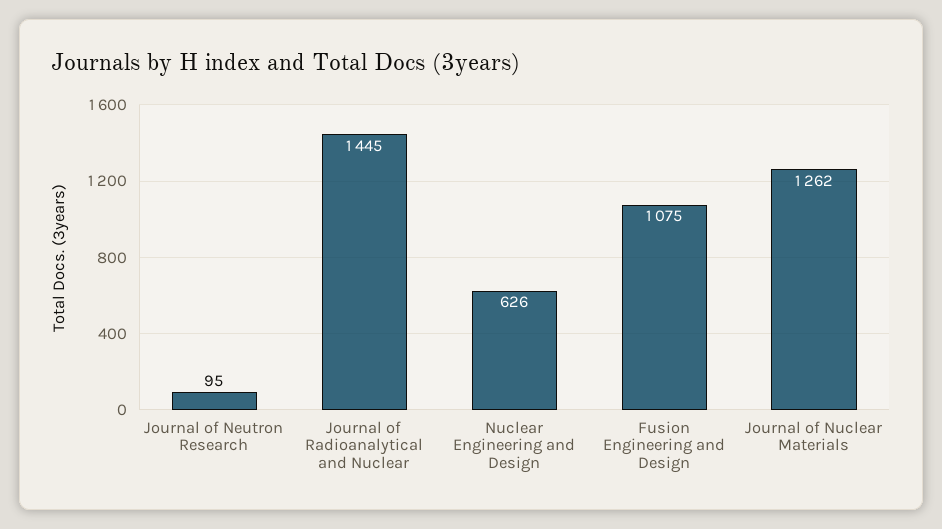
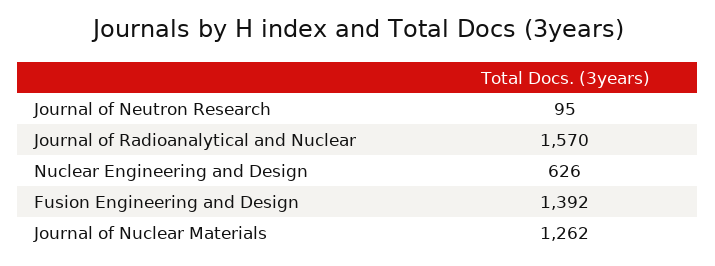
Journal of Radioanalytical and Nuclear: 1445 -> 1570
Fusion Engineering and Design: 1075 -> 1392

